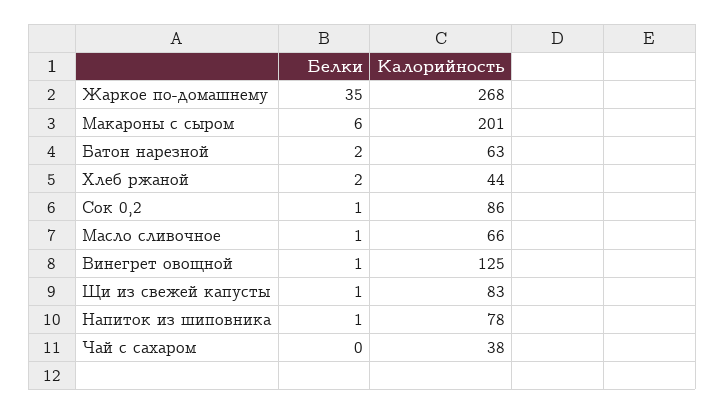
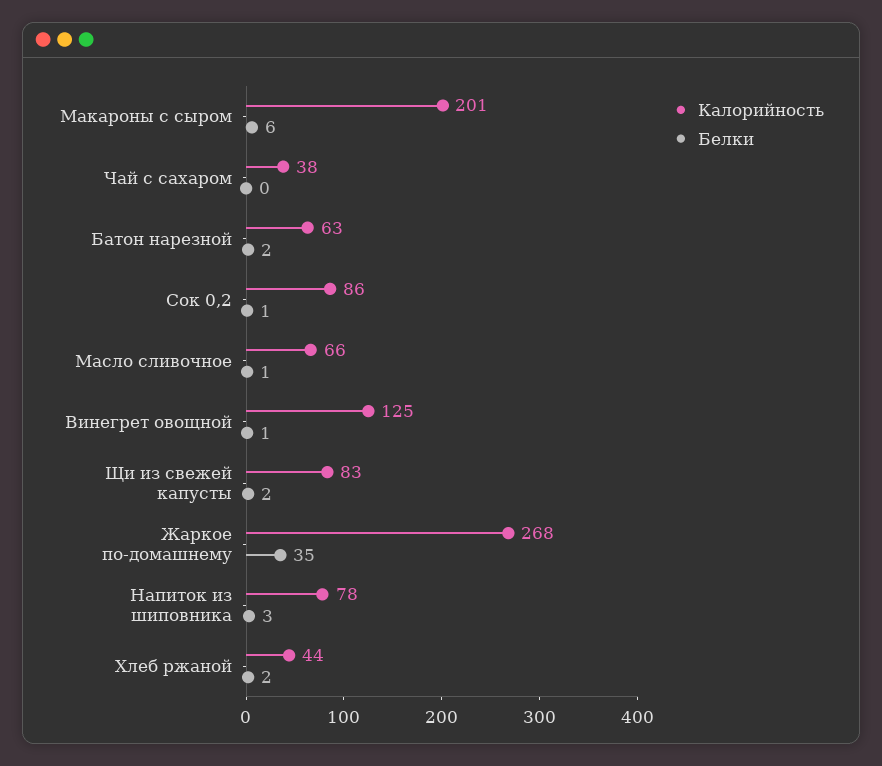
Белки, Щи из свежей капусты: 1 -> 2
Белки, Напиток из шиповника: 1 -> 3

